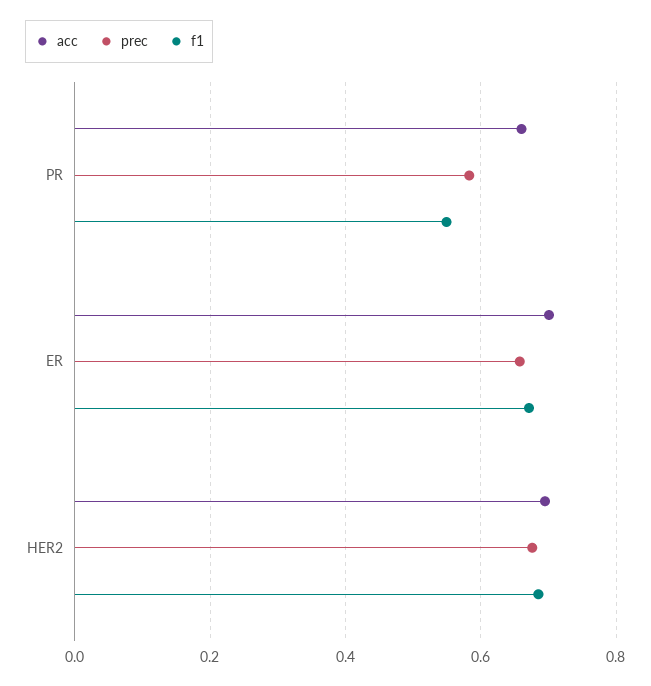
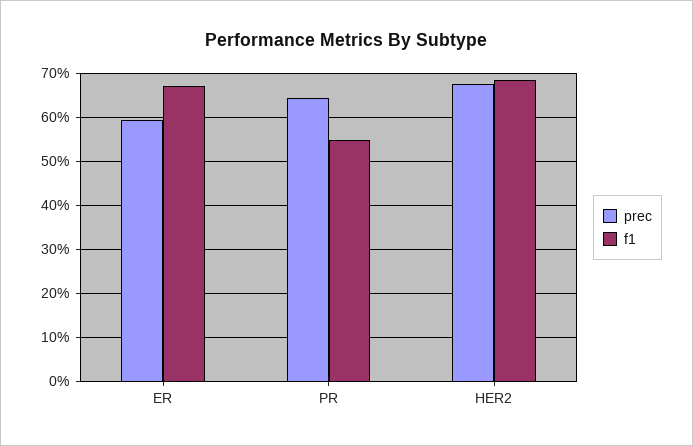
acc, PR: 0.66 -> none
prec, PR: 0.58 -> 0.64
acc, ER: 0.7 -> none
prec, ER: 0.66 -> 0.6
acc, HER2: 0.7 -> none

